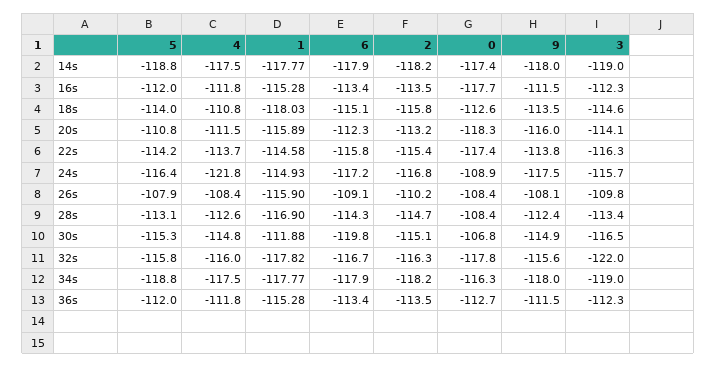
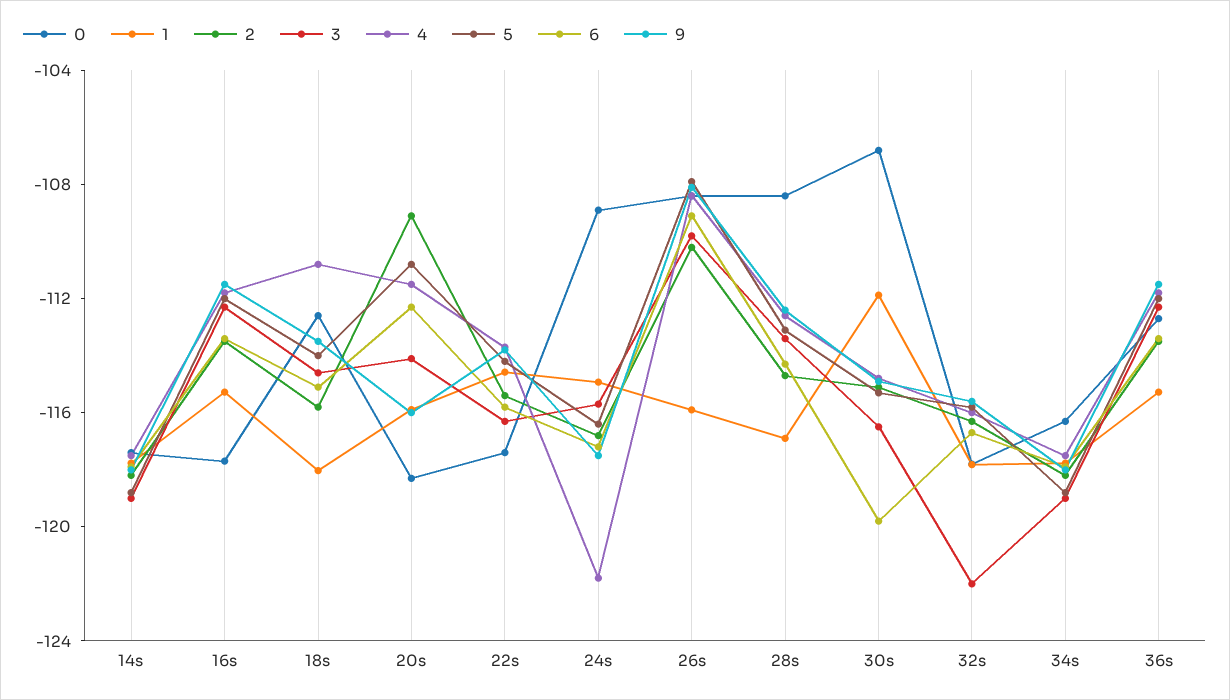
2, 20s: -113.2 -> -109

